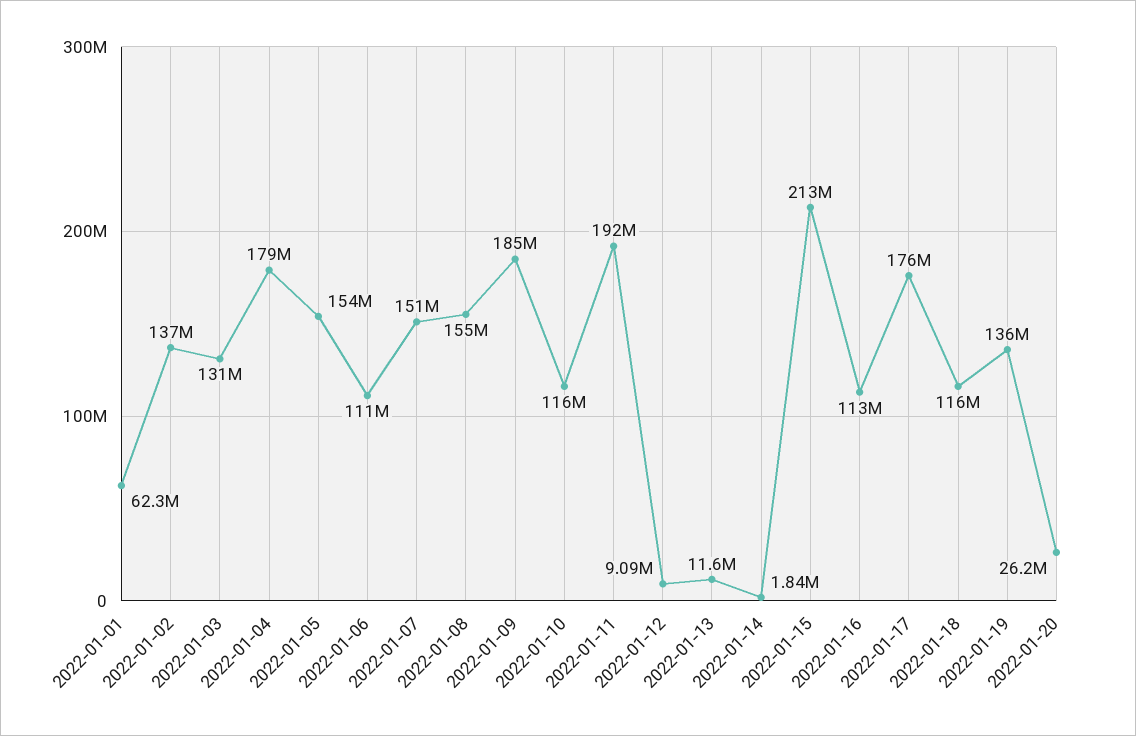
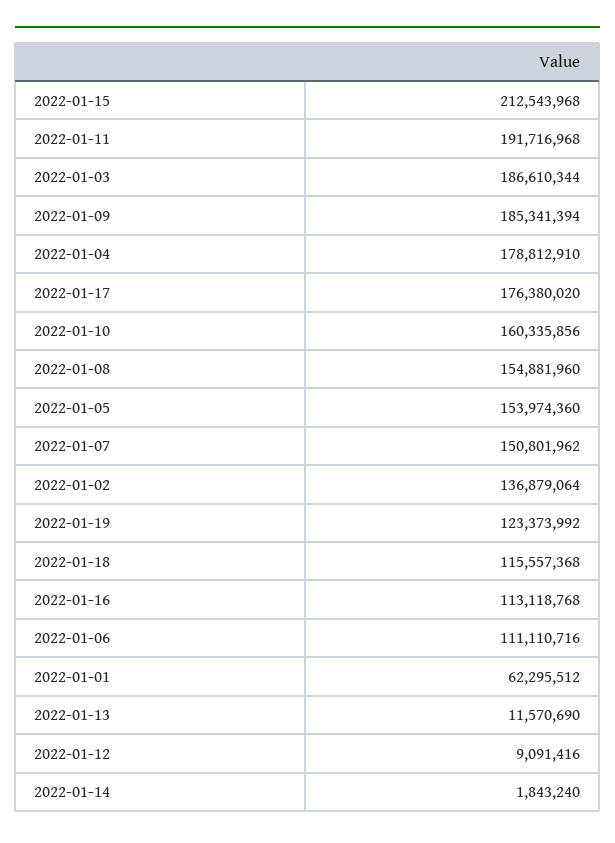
2022-01-03: 131000000 -> 186610344
2022-01-10: 116000000 -> 160335856
2022-01-19: 136000000 -> 123373992
2022-01-20: 26200000 -> none

